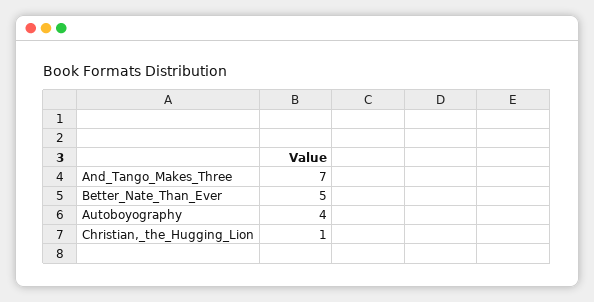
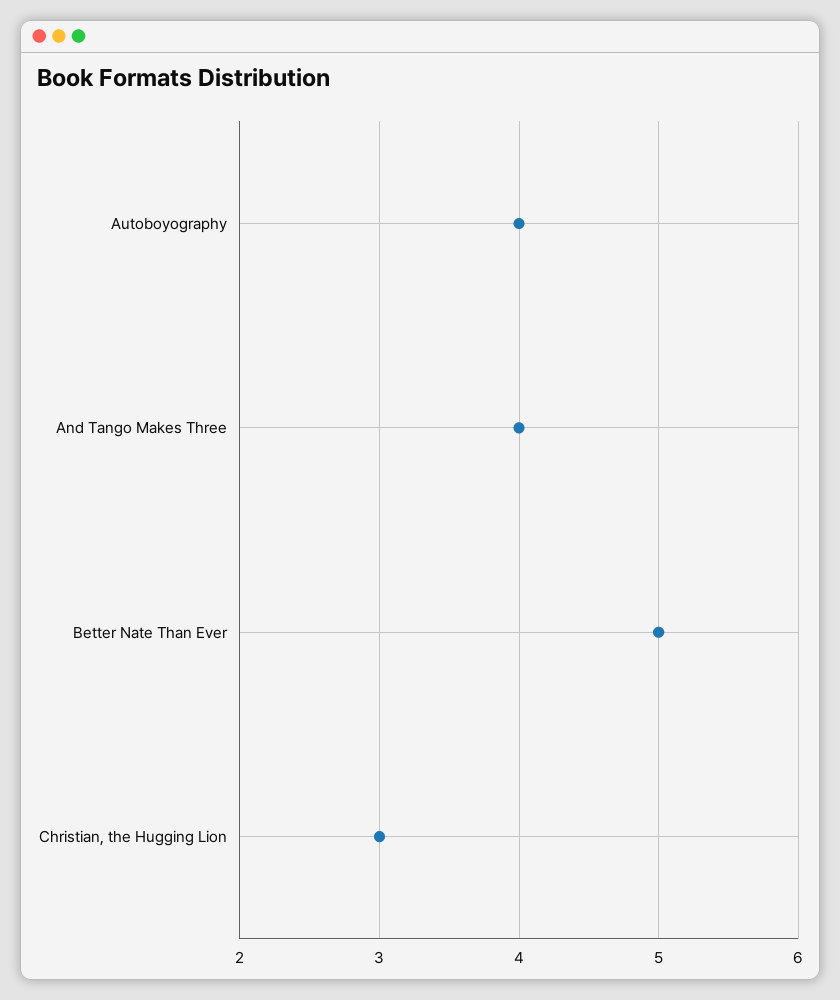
And_Tango_Makes_Three: 7 -> 4
Christian,_the_Hugging_Lion: 1 -> 3

